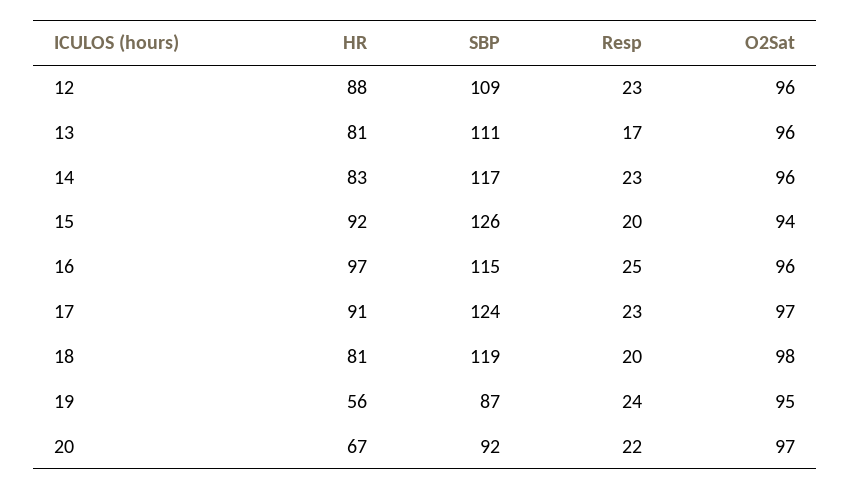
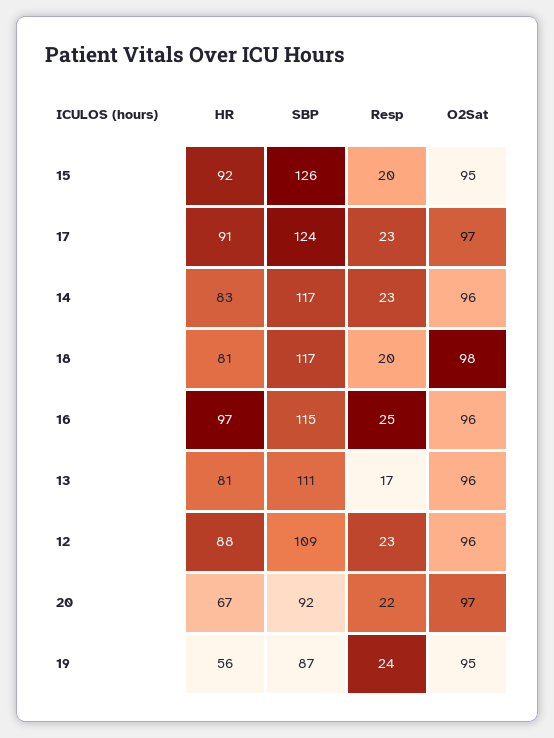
O2Sat, 15: 94 -> 95
SBP, 18: 119 -> 117

